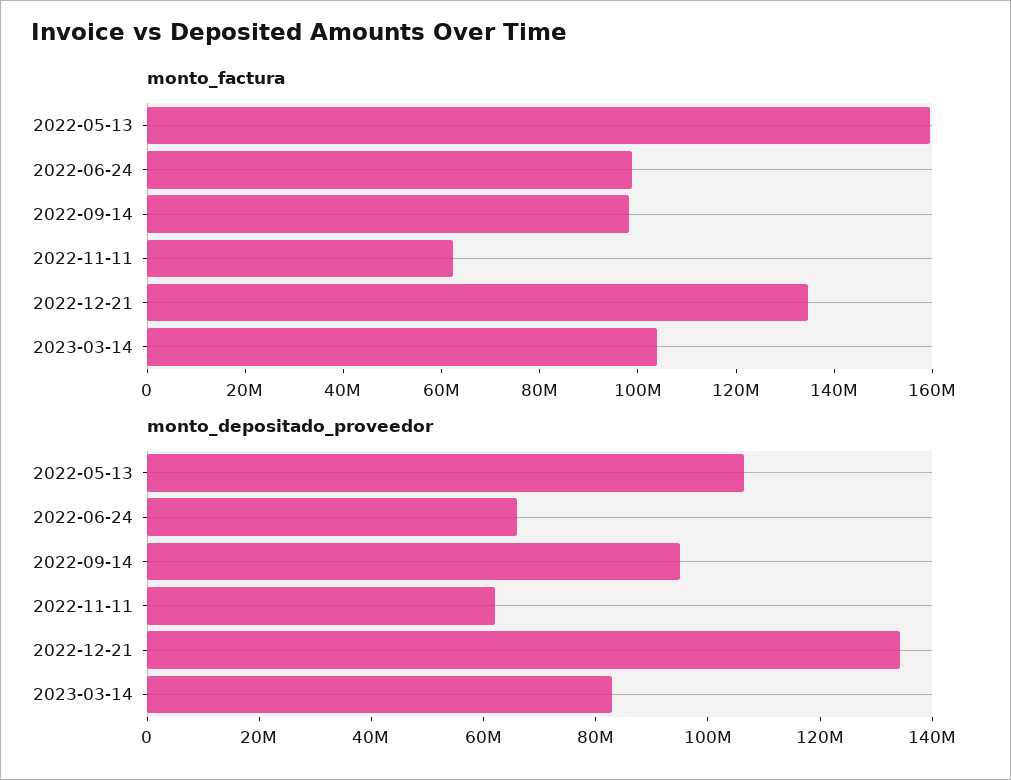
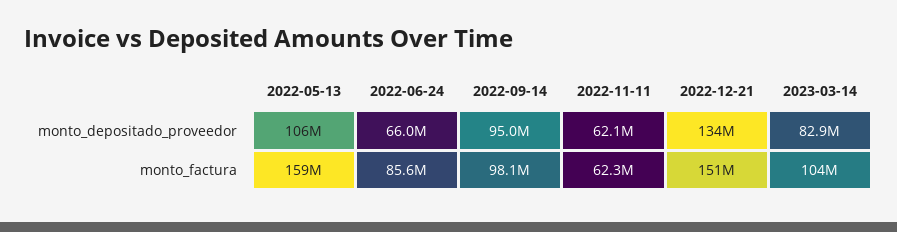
monto_factura, 2022-06-24: 100000000 -> 85600000
monto_factura, 2022-12-21: 135000000 -> 151000000

